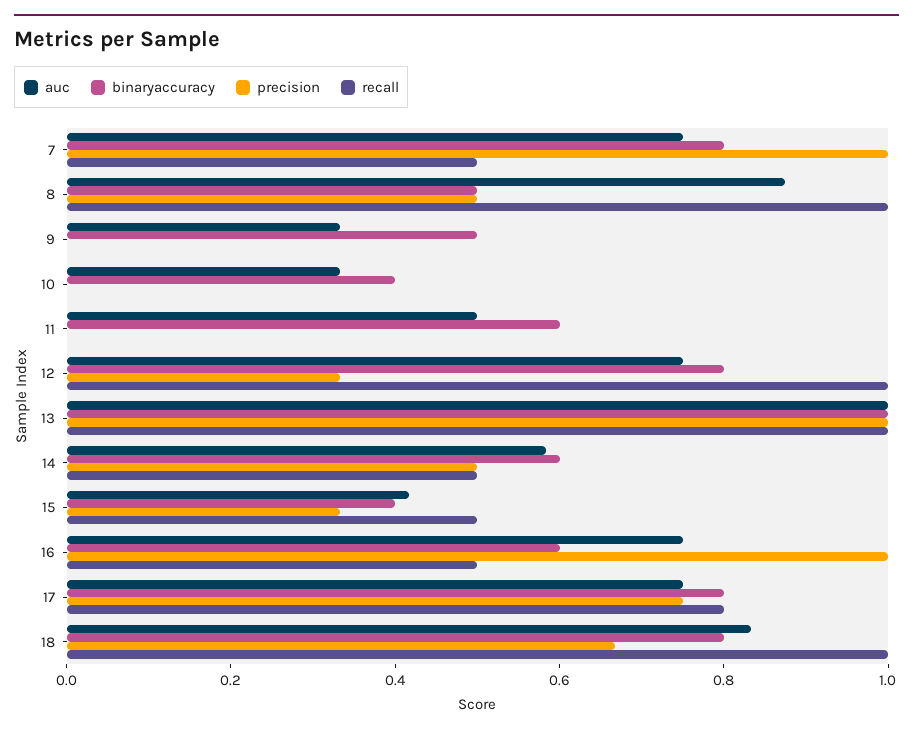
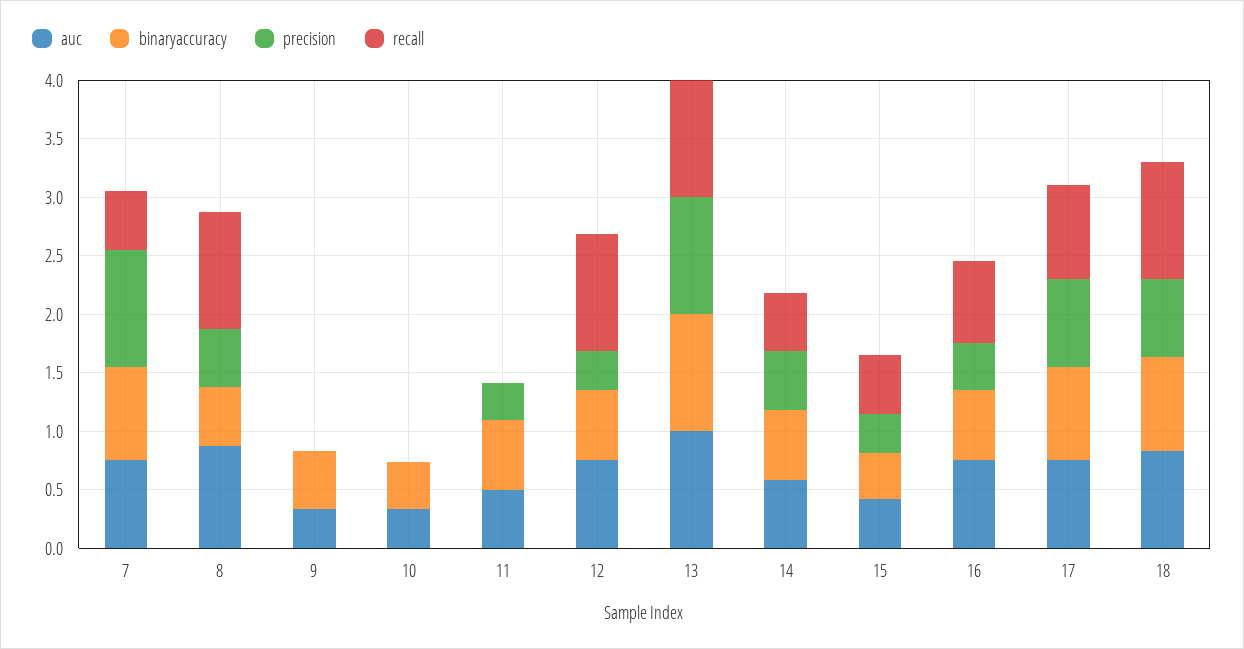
precision, 11: 0 -> 0.3
binaryaccuracy, 12: 0.8 -> 0.6
precision, 16: 1 -> 0.4
recall, 16: 0.5 -> 0.7

